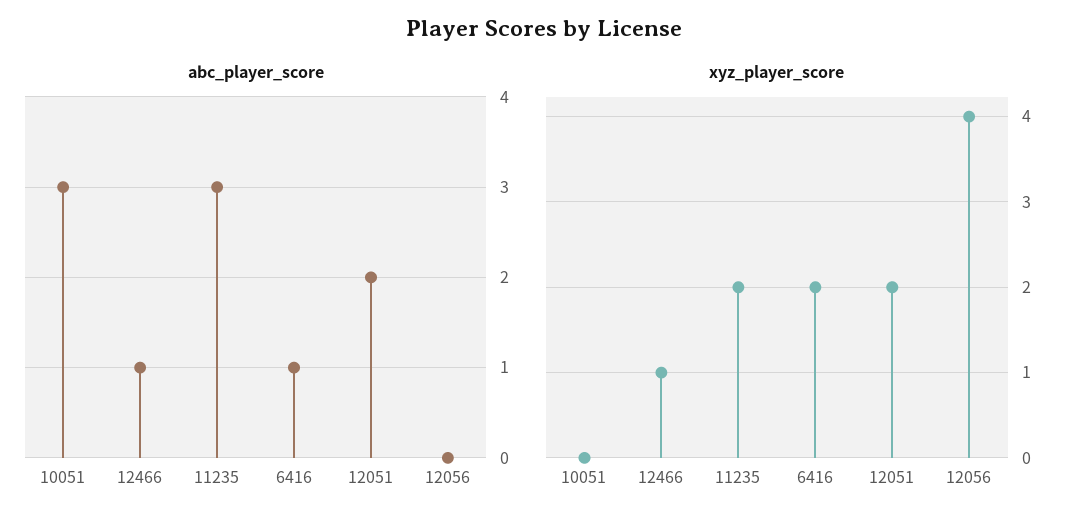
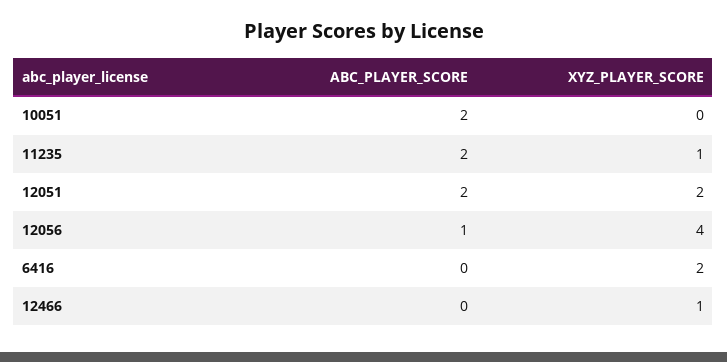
abc_player_score, 10051: 3 -> 2
abc_player_score, 12466: 1 -> 0
abc_player_score, 11235: 3 -> 2
abc_player_score, 6416: 1 -> 0
abc_player_score, 12056: 0 -> 1
xyz_player_score, 11235: 2 -> 1

